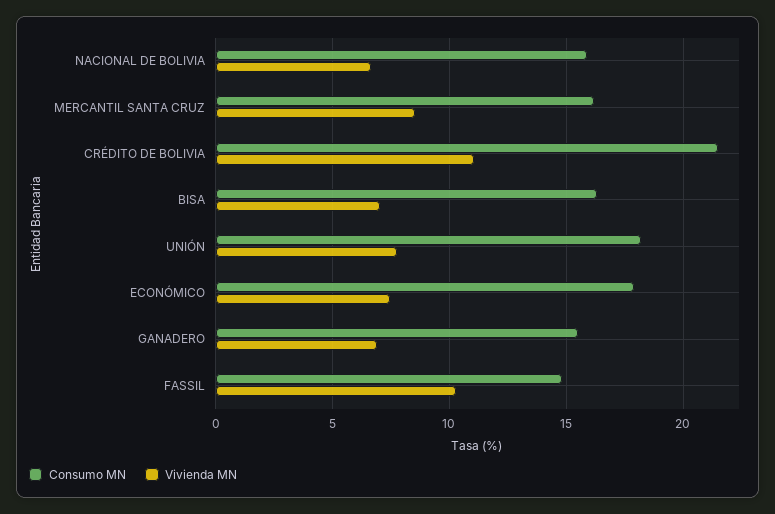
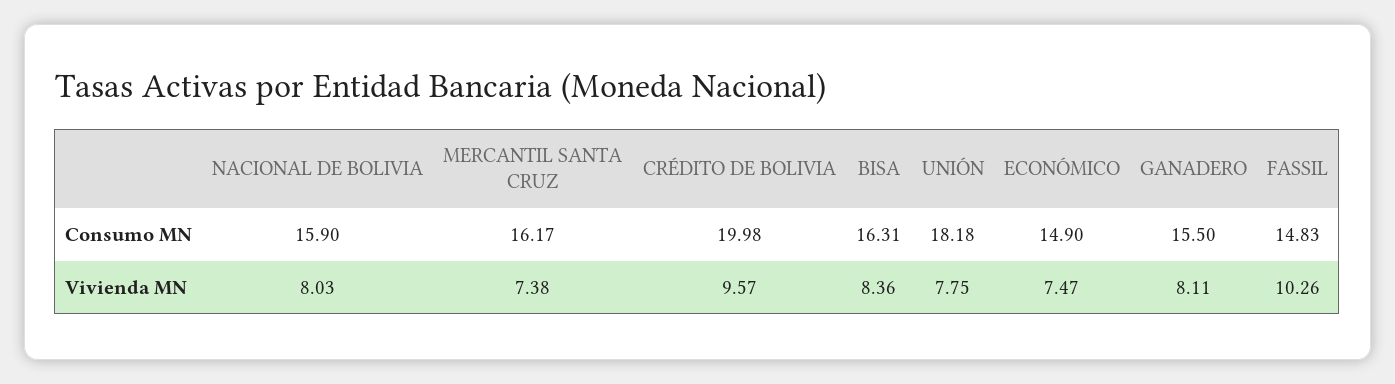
Vivienda MN, NACIONAL DE BOLIVIA: 6.5 -> 8.03
Vivienda MN, MERCANTIL SANTA CRUZ: 8.5 -> 7.38
Consumo MN, CRÉDITO DE BOLIVIA: 21.5 -> 19.98
Vivienda MN, CRÉDITO DE BOLIVIA: 11 -> 9.57
Vivienda MN, BISA: 7 -> 8.36
Consumo MN, ECONÓMICO: 18 -> 14.9
Vivienda MN, GANADERO: 7 -> 8.11

